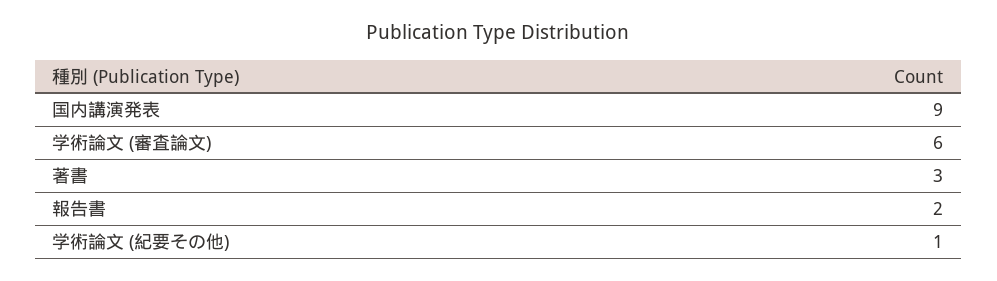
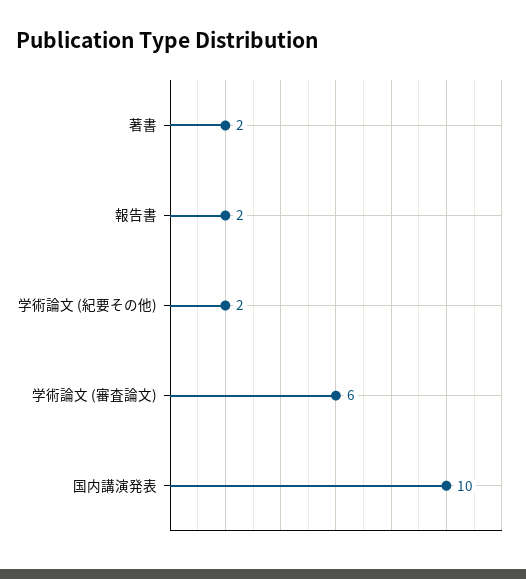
国内講演発表: 9 -> 10
著書: 3 -> 2
学術論文 (紀要その他): 1 -> 2

